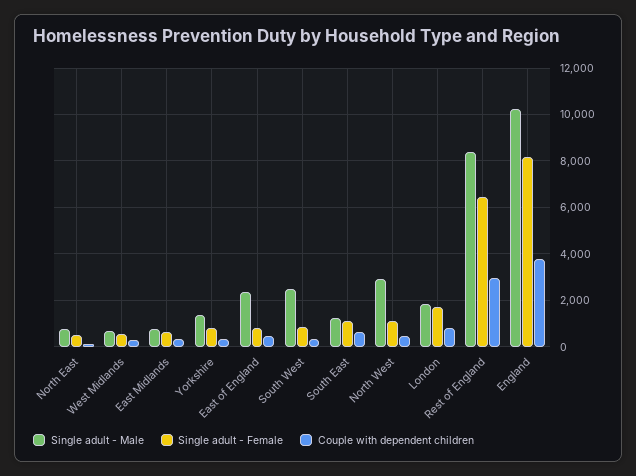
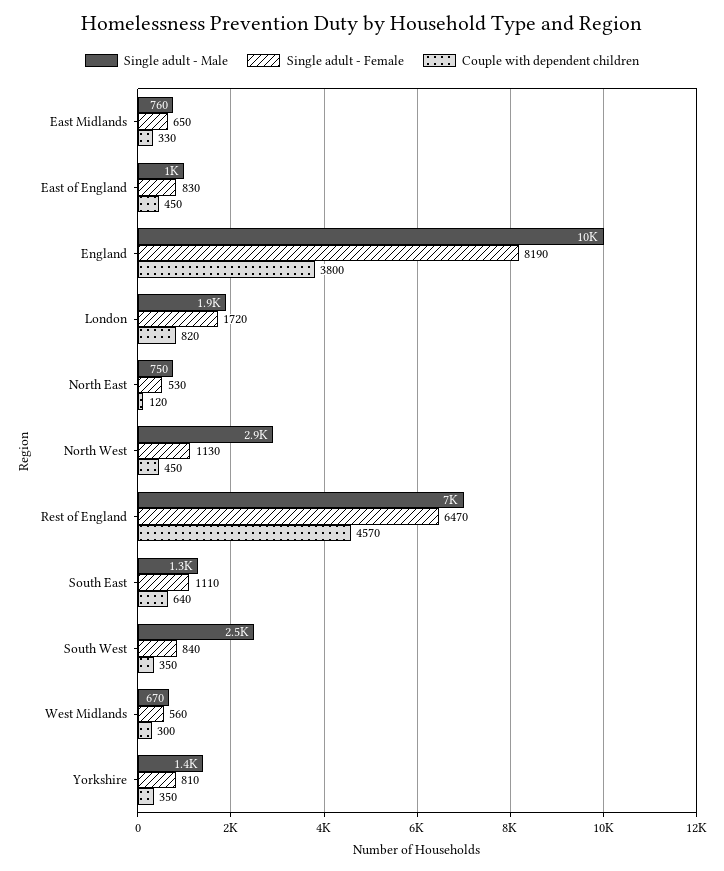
Single adult - Male, East of England: 2500 -> 1000
Single adult - Male, Rest of England: 8500 -> 7000
Couple with dependent children, Rest of England: 3000 -> 4570

